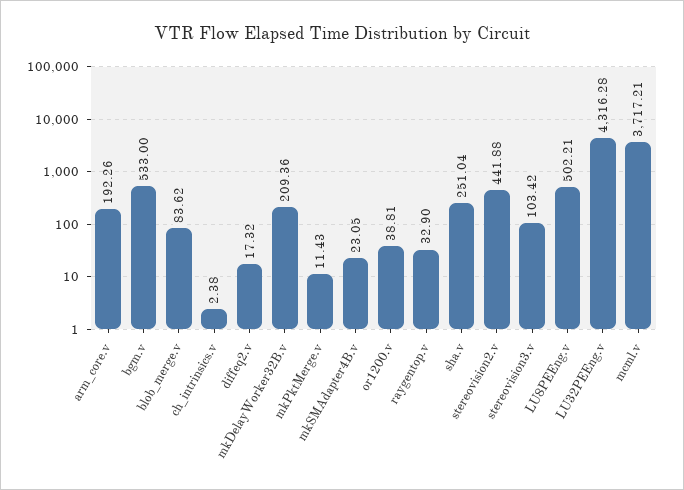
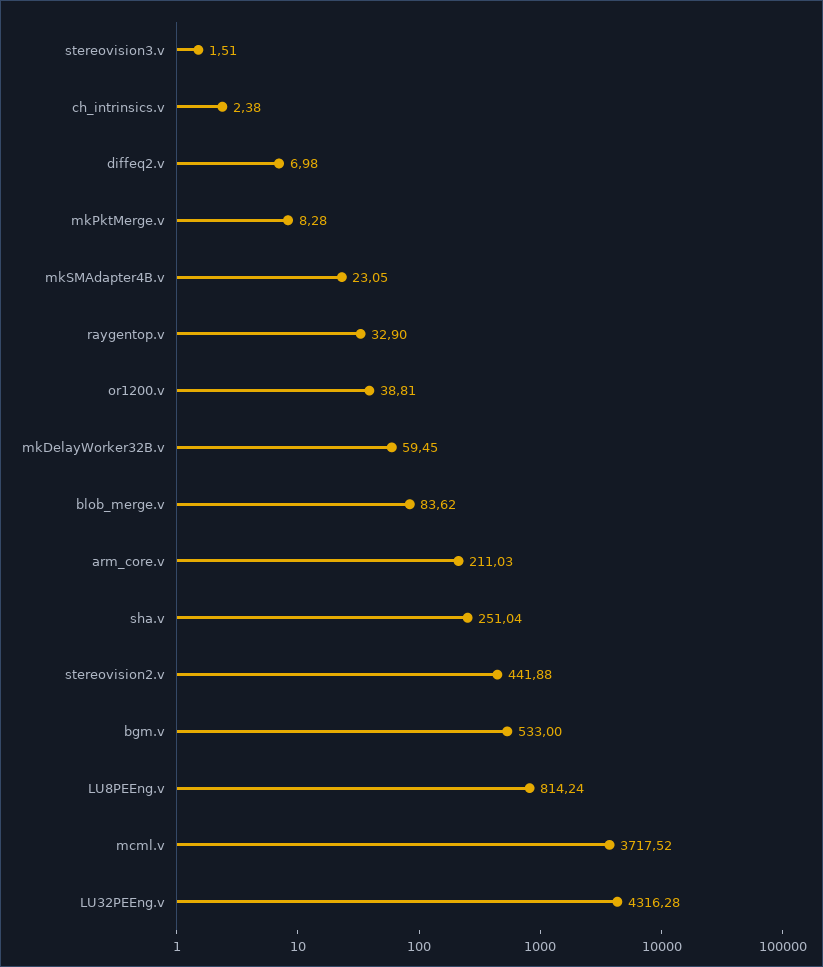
arm_core.v: 192.26 -> 211.03
diffeq2.v: 17.32 -> 6.98
mkDelayWorker32B.v: 209.36 -> 59.45
mkPktMerge.v: 11.43 -> 8.28
stereovision3.v: 103.42 -> 1.51
LU8PEEng.v: 502.21 -> 814.24
mcml.v: 3717.21 -> 3717.52

